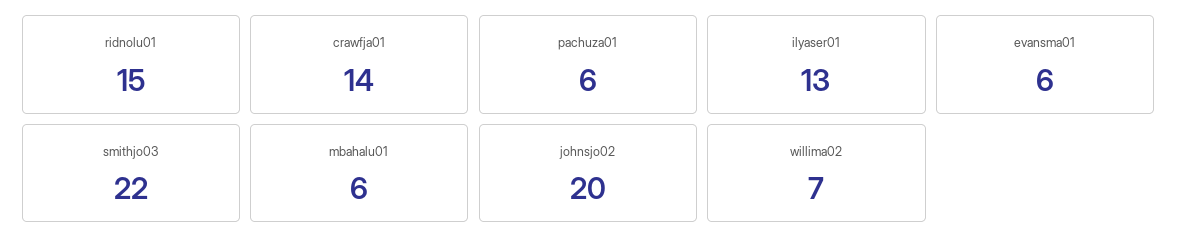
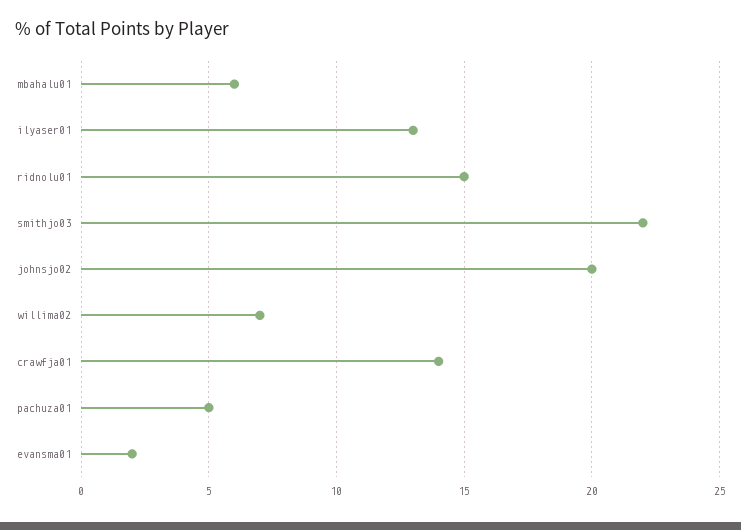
pachuza01: 6 -> 5
evansma01: 6 -> 2

